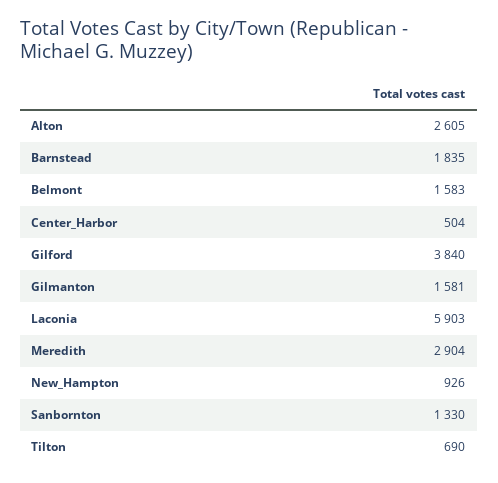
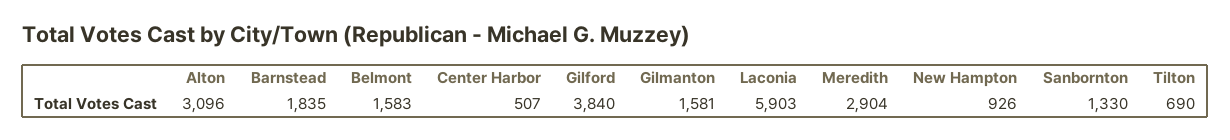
Alton: 2605 -> 3096
Center_Harbor: 504 -> 507

